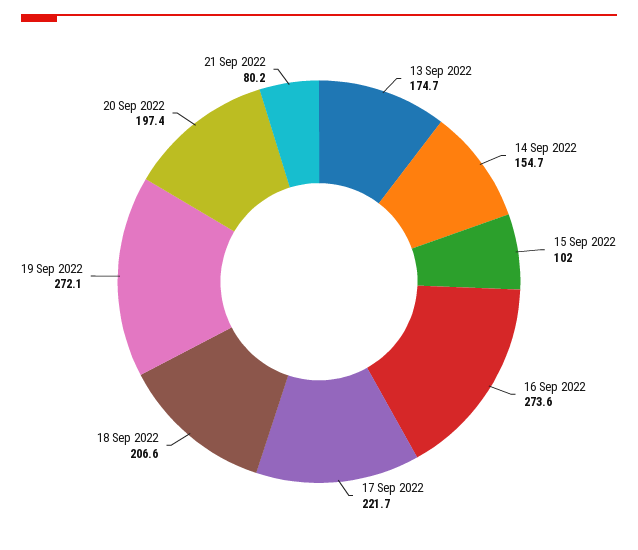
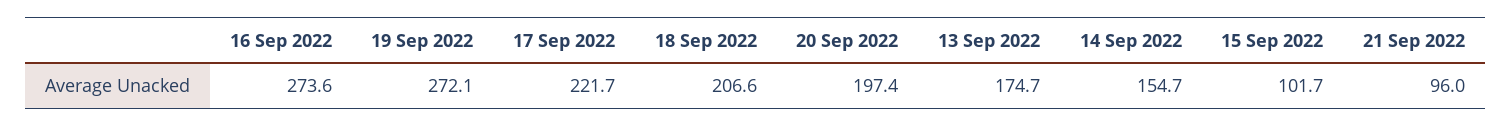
15 Sep 2022: 102 -> 101.7
21 Sep 2022: 80.2 -> 96

